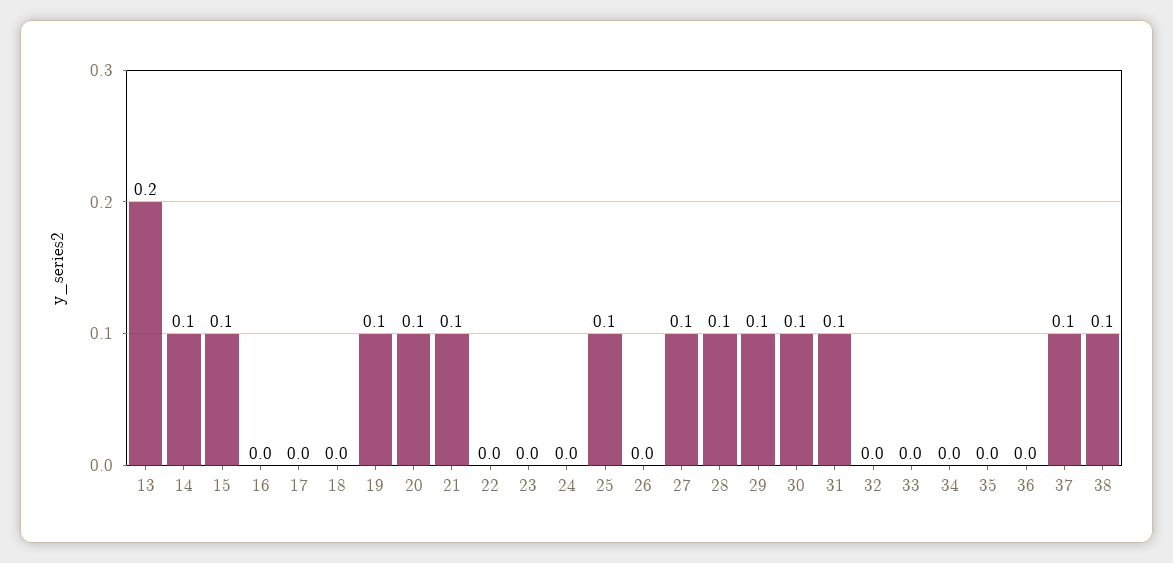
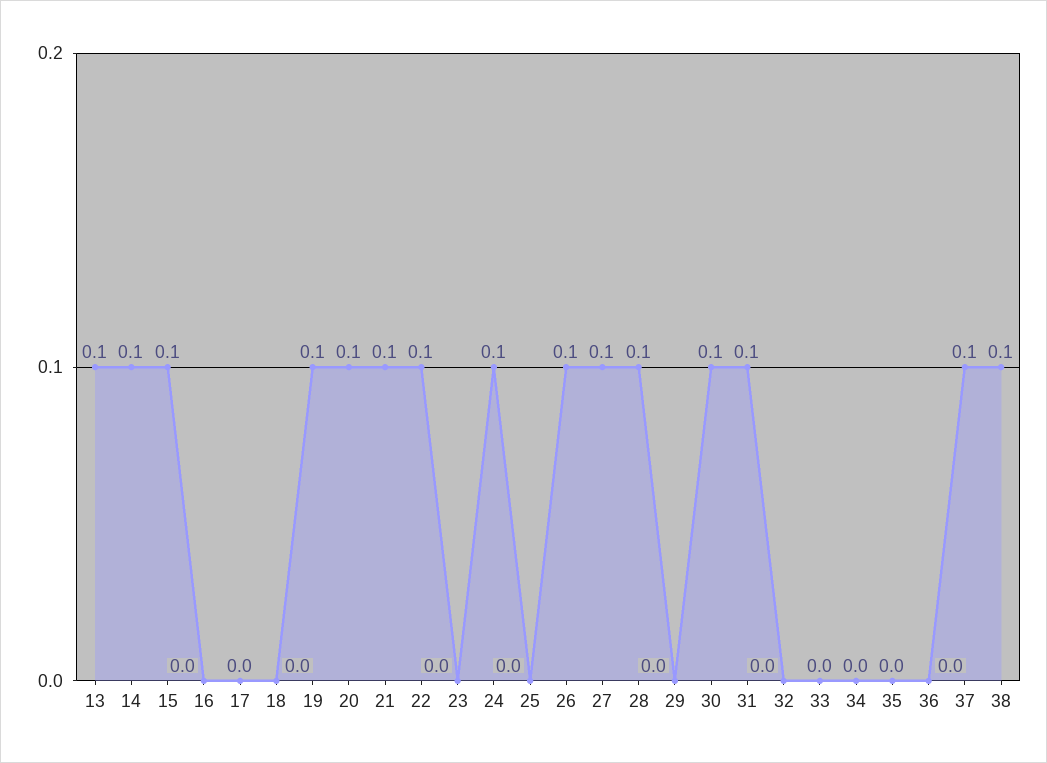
13: 0.2 -> 0.1
22: 0 -> 0.1
24: 0 -> 0.1
25: 0.1 -> 0
26: 0 -> 0.1
29: 0.1 -> 0

